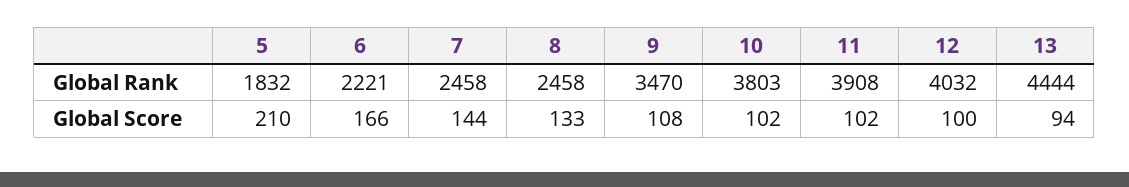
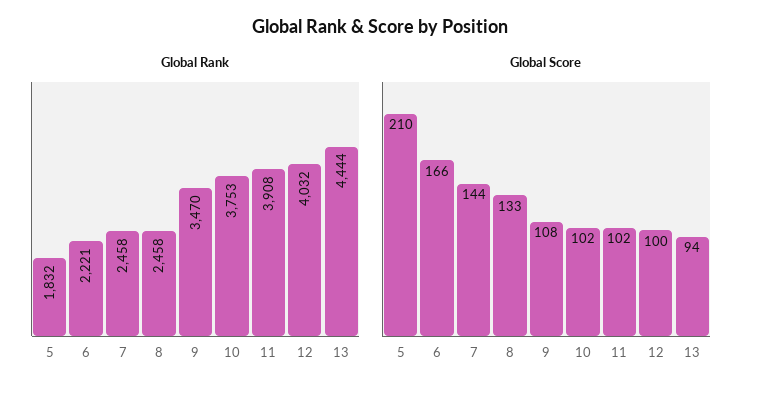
Global Rank, 10: 3803 -> 3753

